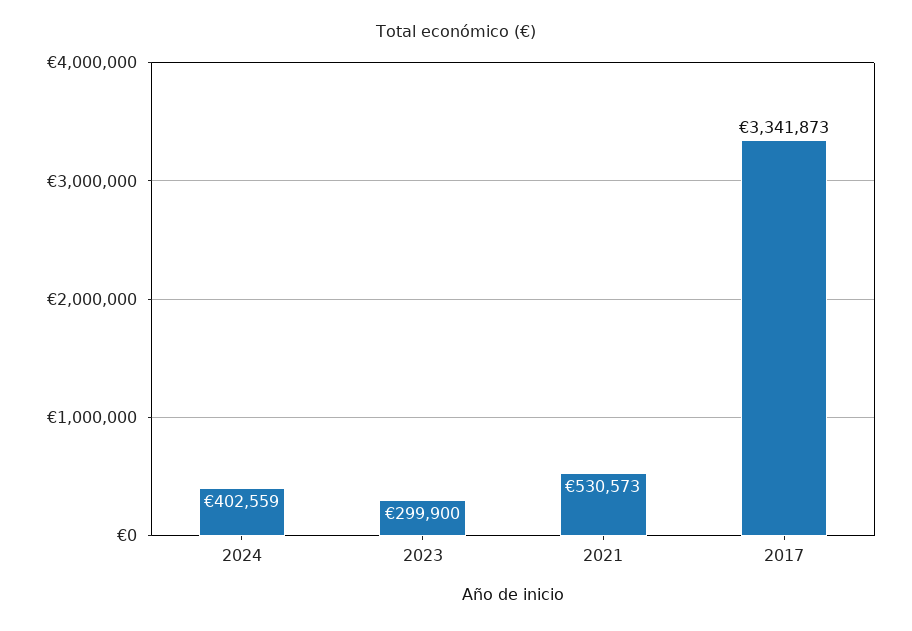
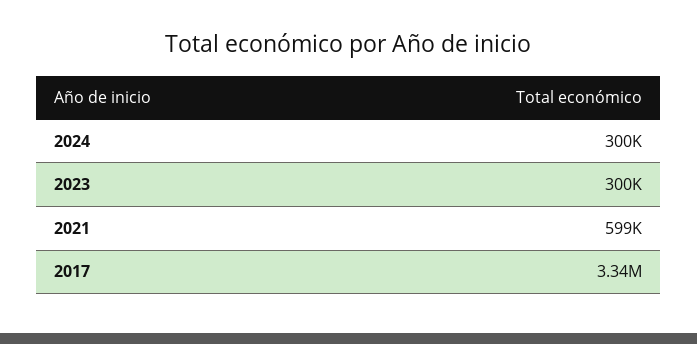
2024: 402559 -> 300000
2021: 530573 -> 599000

